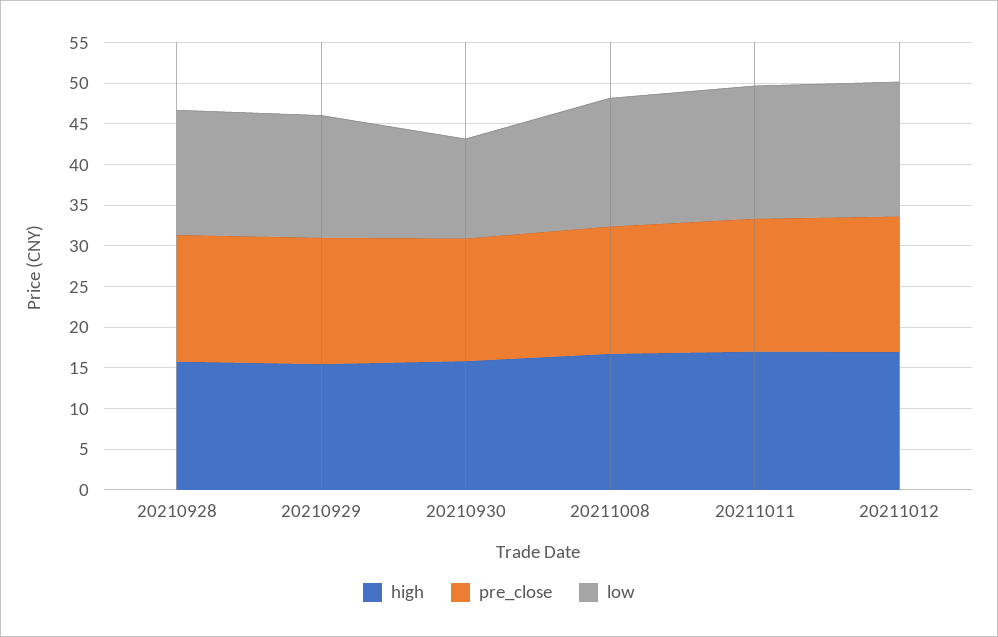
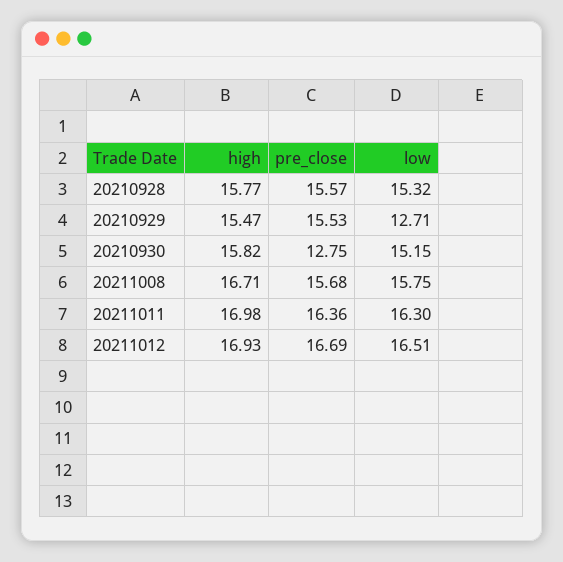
low, 20210929: 15 -> 12.71
pre_close, 20210930: 15 -> 12.75
low, 20210930: 12 -> 15.15

